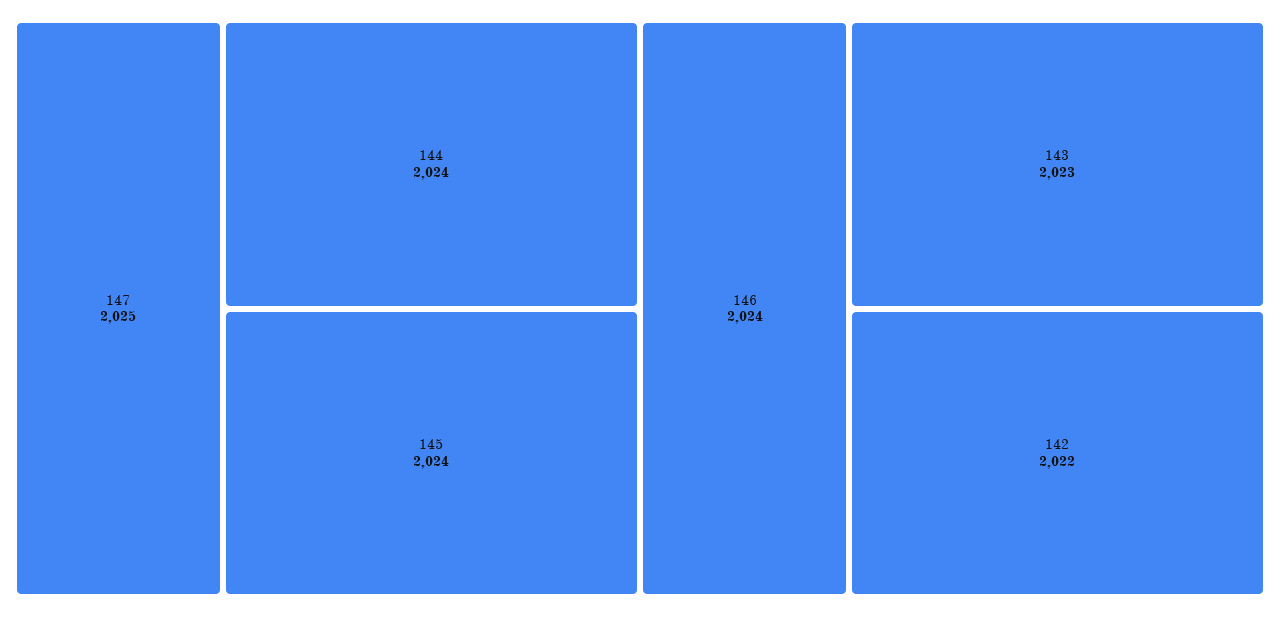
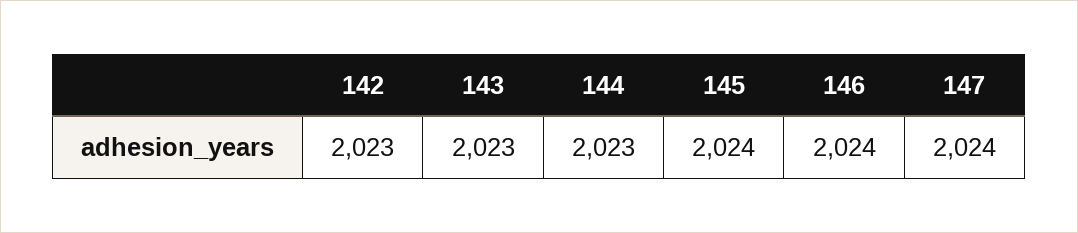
147: 2025 -> 2024
144: 2024 -> 2023
142: 2022 -> 2023

